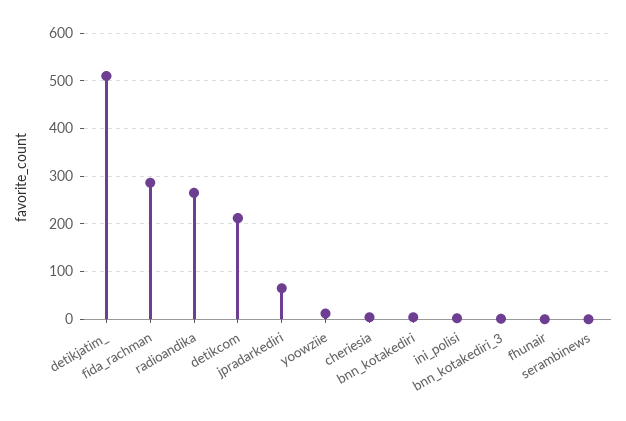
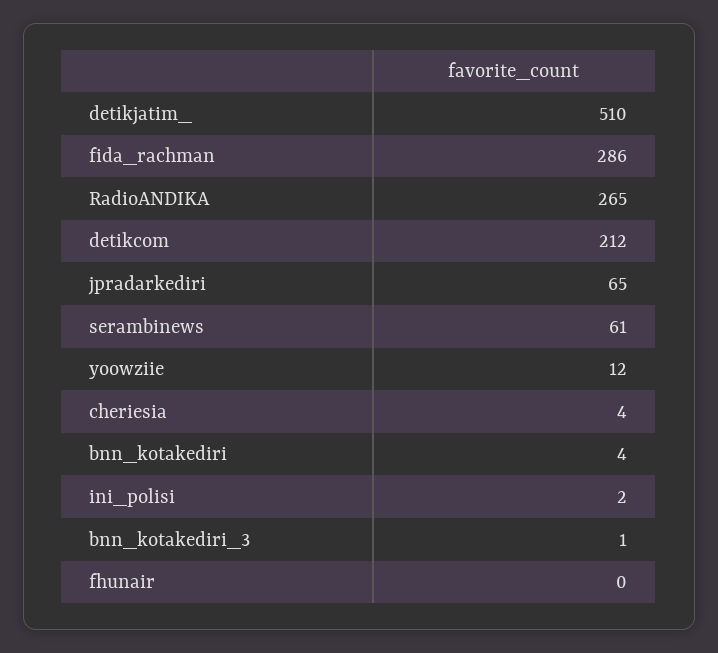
serambinews: 0 -> 61

